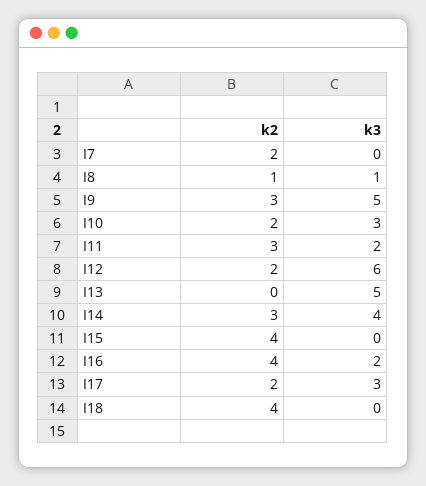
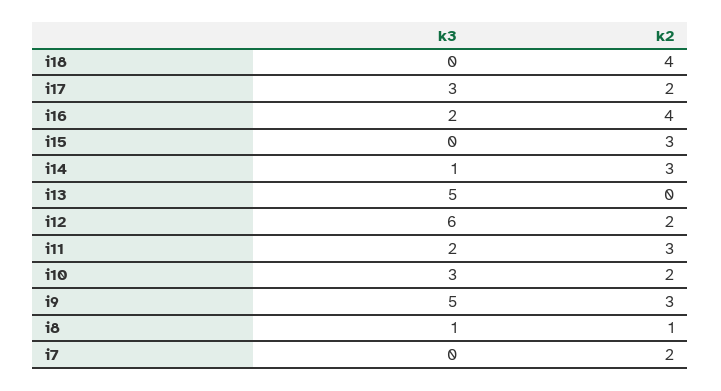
k3, I14: 4 -> 1
k2, I15: 4 -> 3

